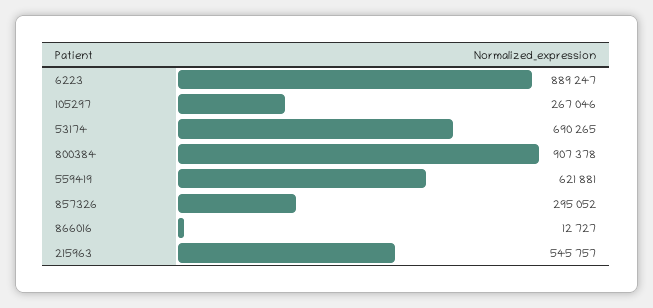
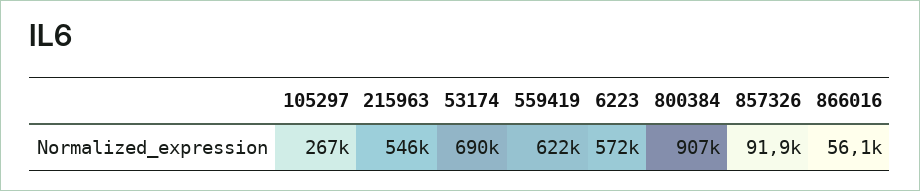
6223: 889247 -> 572000
857326: 295052 -> 91900
866016: 12727 -> 56100

